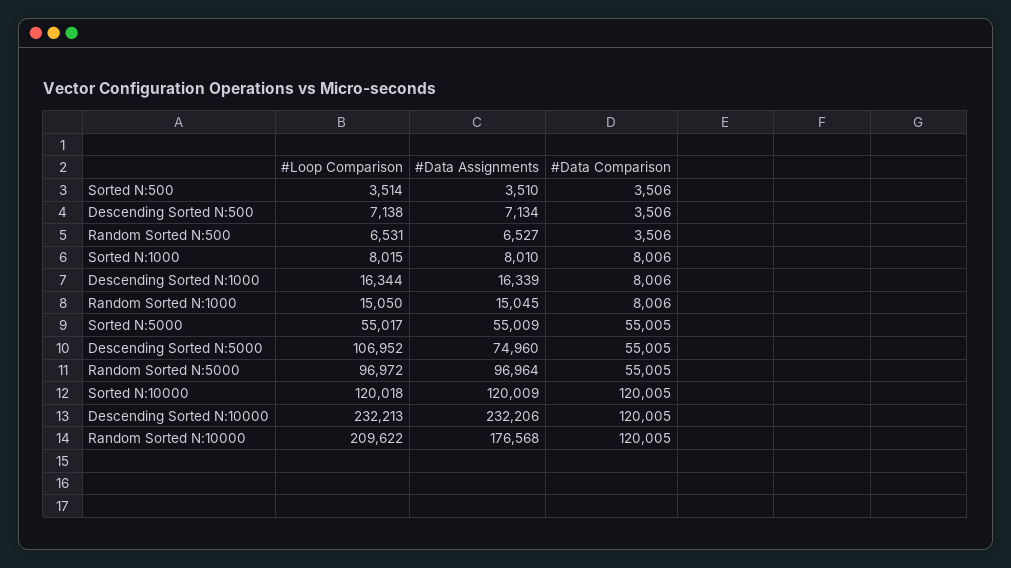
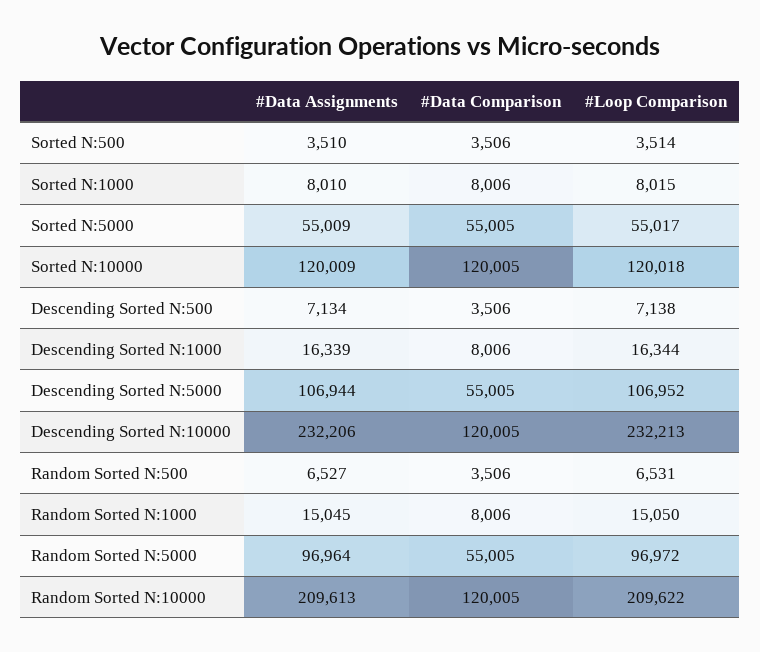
#Data Assignments, Descending Sorted N:5000: 74960 -> 106944
#Data Assignments, Random Sorted N:10000: 176568 -> 209613

